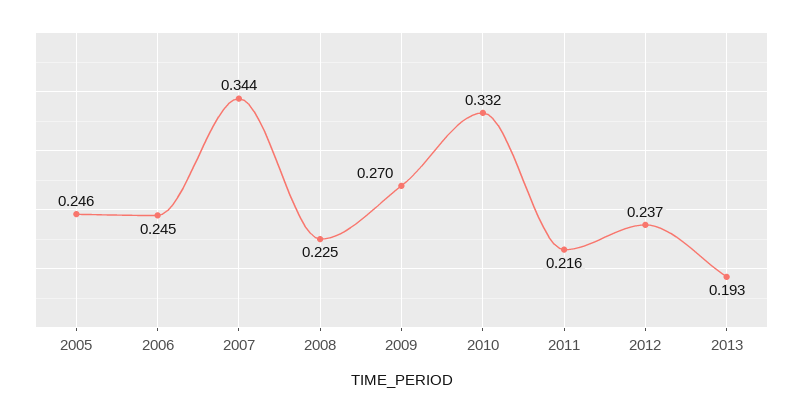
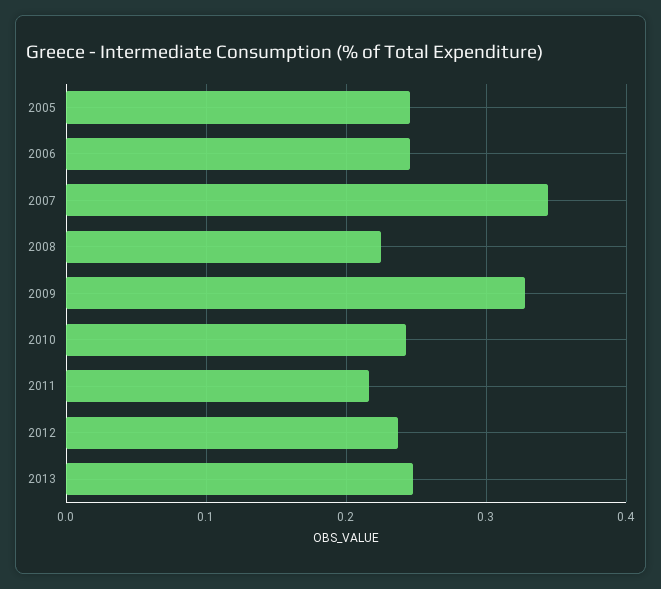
2009: 0.27 -> 0.33
2010: 0.332 -> 0.24
2013: 0.193 -> 0.25

